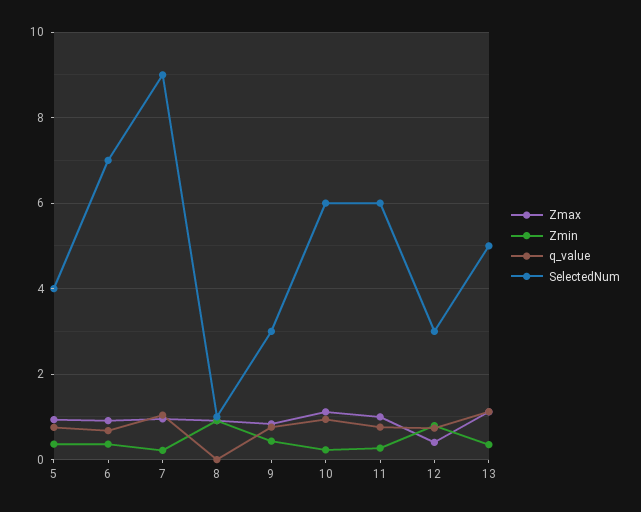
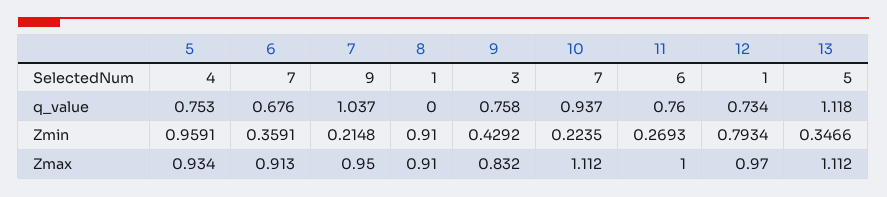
Zmin, 5: 0.4 -> 0.9591
SelectedNum, 10: 6 -> 7
Zmax, 12: 0.4 -> 0.97
SelectedNum, 12: 3 -> 1

